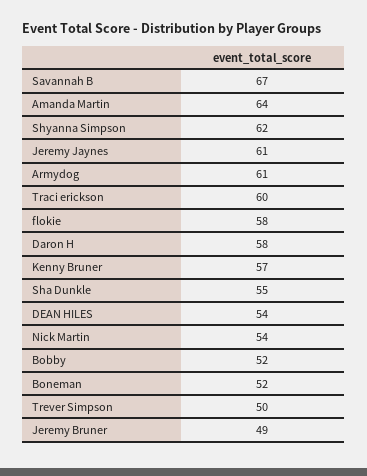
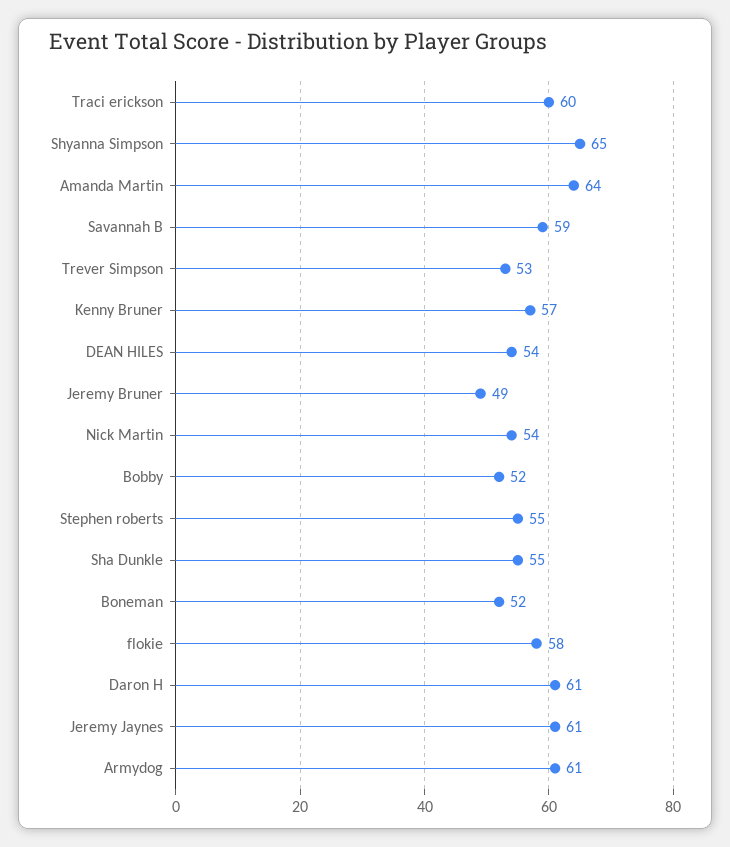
Savannah B: 67 -> 59
Shyanna Simpson: 62 -> 65
Daron H: 58 -> 61
Trever Simpson: 50 -> 53
Stephen roberts: none -> 55

